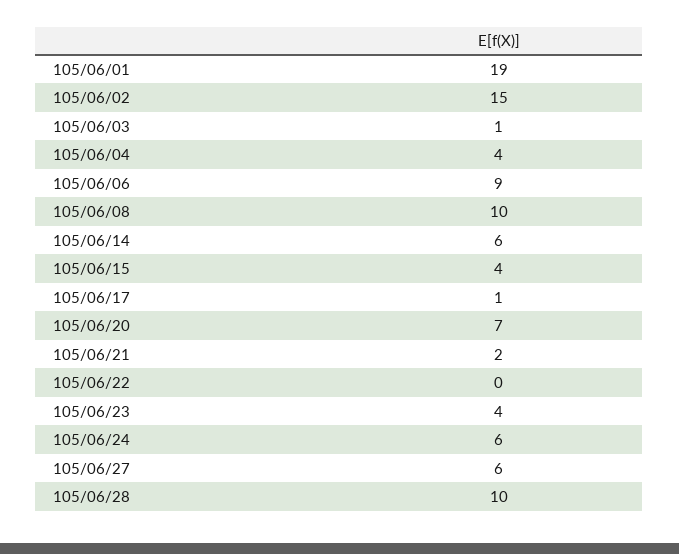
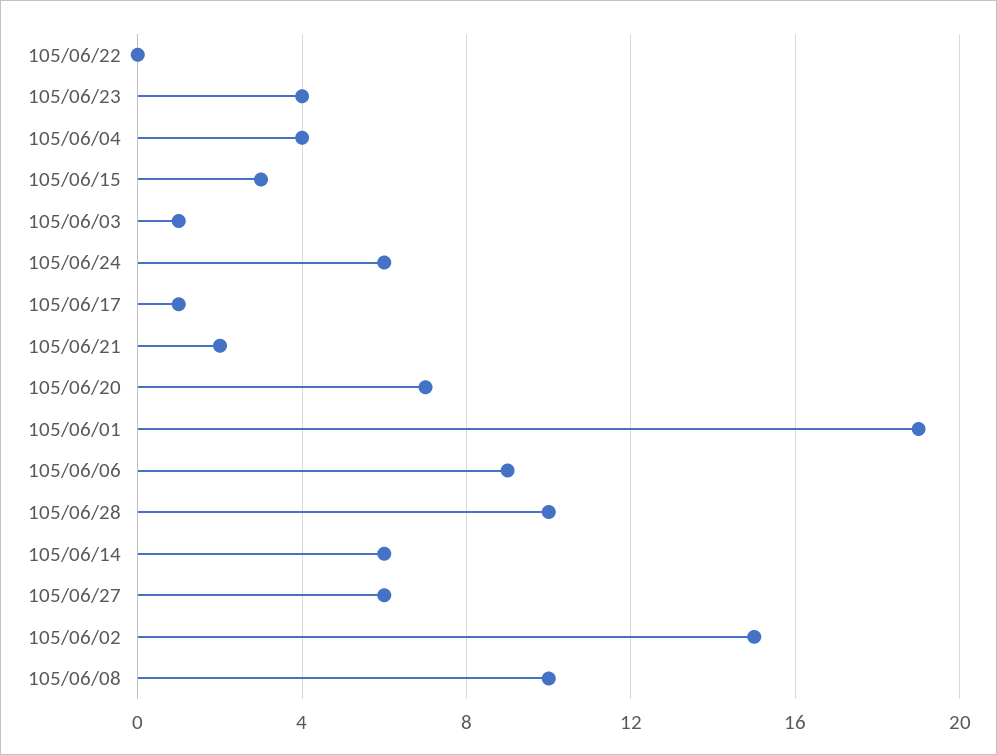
105/06/15: 4 -> 3

